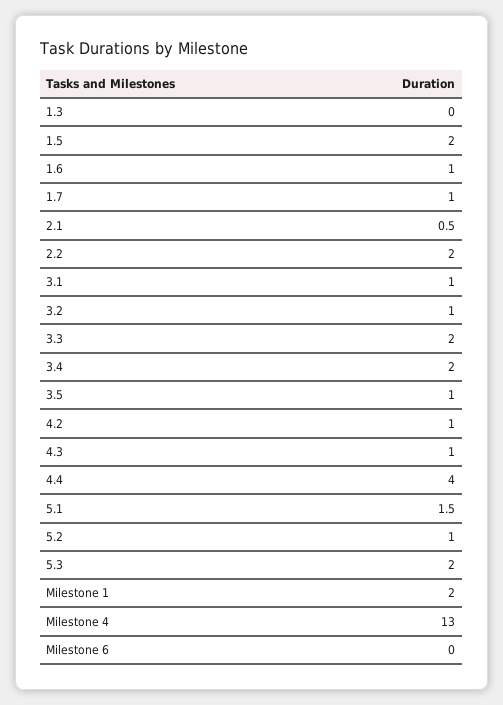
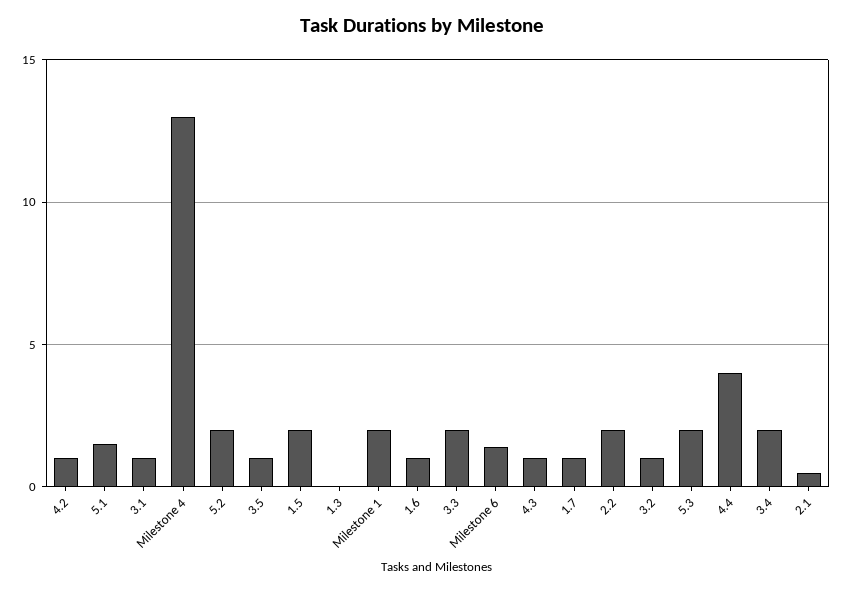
5.2: 1 -> 2
Milestone 6: 0 -> 1.5

